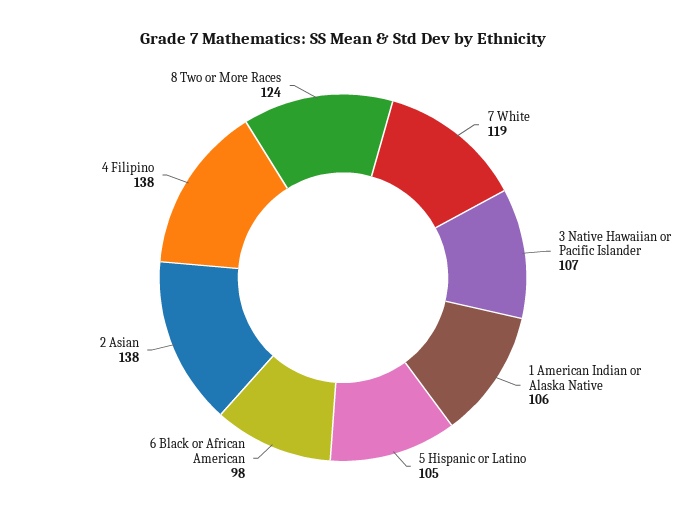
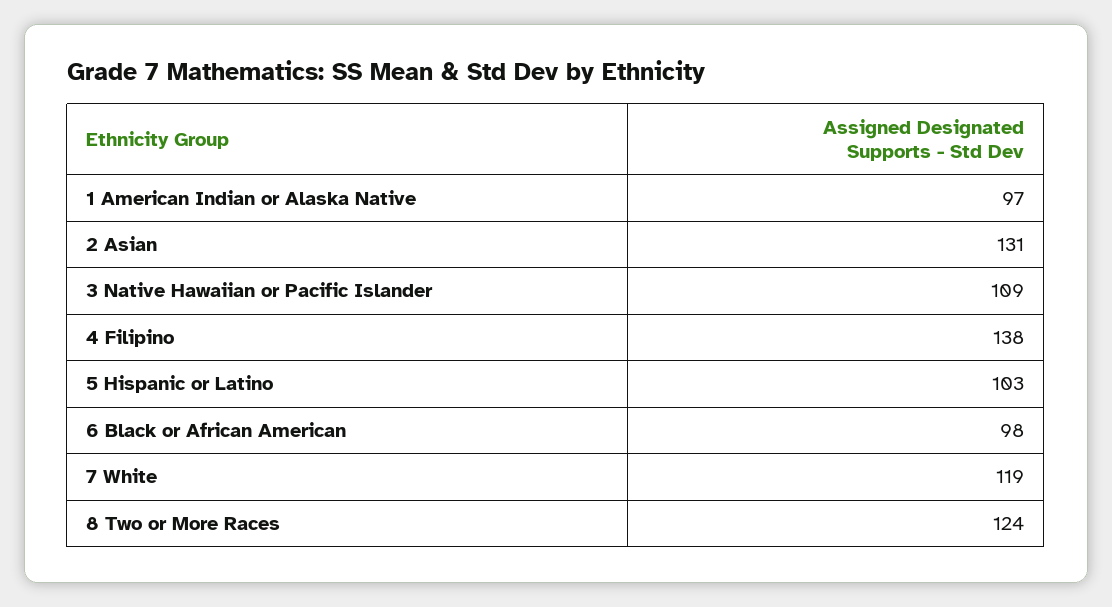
3 Native Hawaiian or Pacific Islander: 107 -> 109
1 American Indian or Alaska Native: 106 -> 97
5 Hispanic or Latino: 105 -> 103
2 Asian: 138 -> 131

